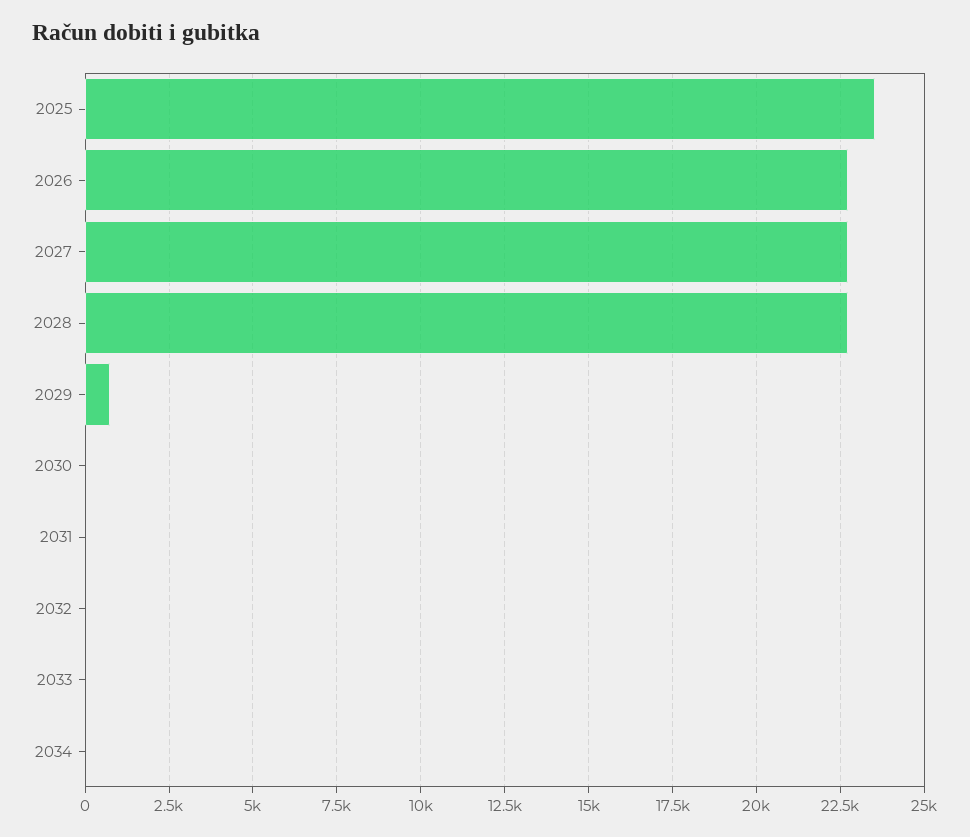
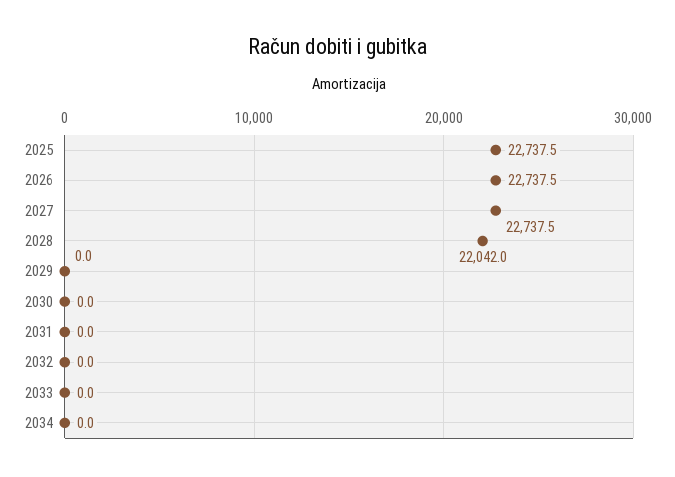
2025: 23500 -> 22737.5
2028: 22750 -> 22042
2029: 750 -> 0

